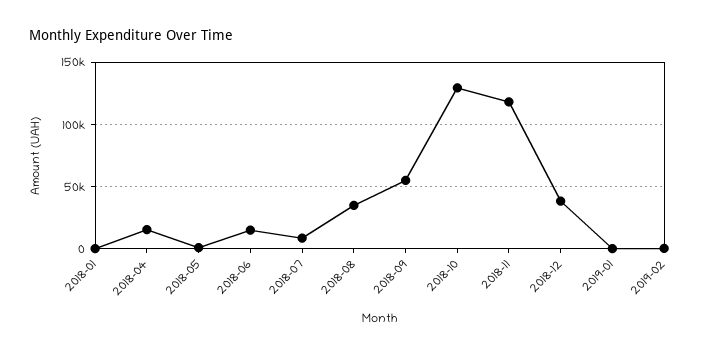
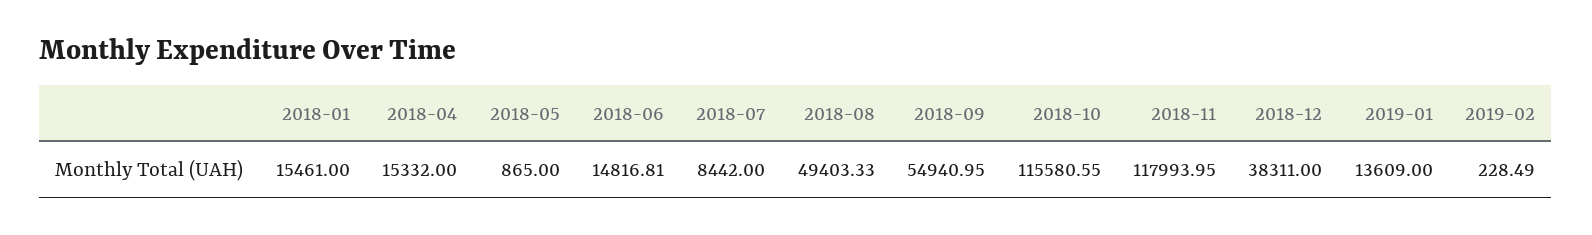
2018-01: 0 -> 15461
2018-08: 35000 -> 49403.33
2018-10: 130000 -> 115580.55
2019-01: 0 -> 13609

